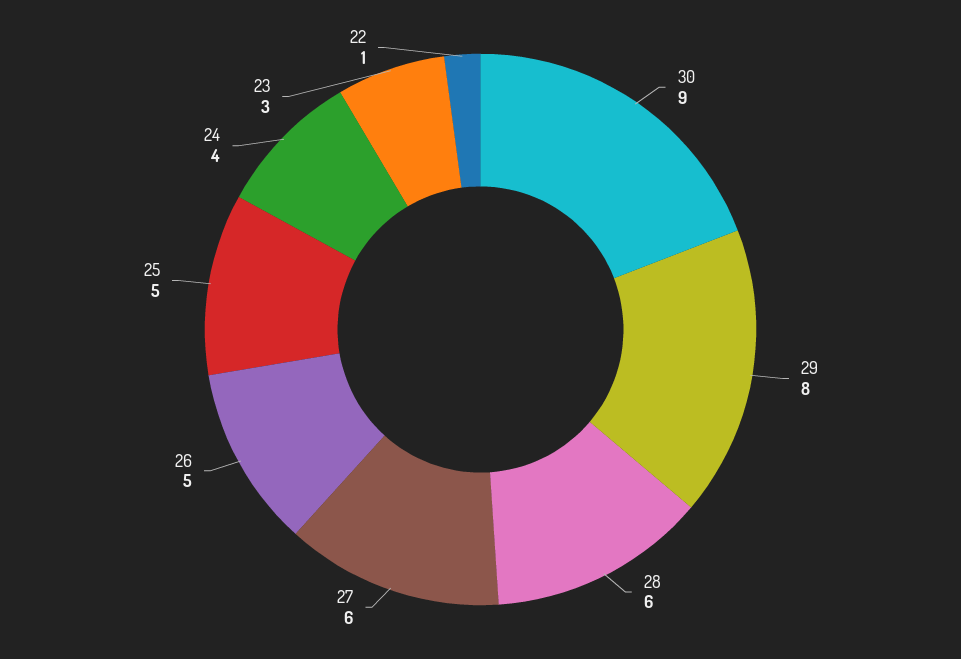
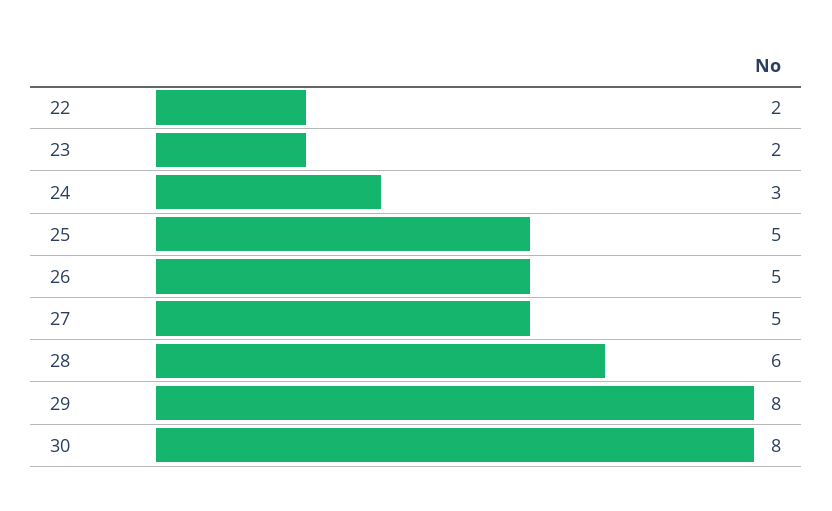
30: 9 -> 8
27: 6 -> 5
24: 4 -> 3
23: 3 -> 2
22: 1 -> 2

